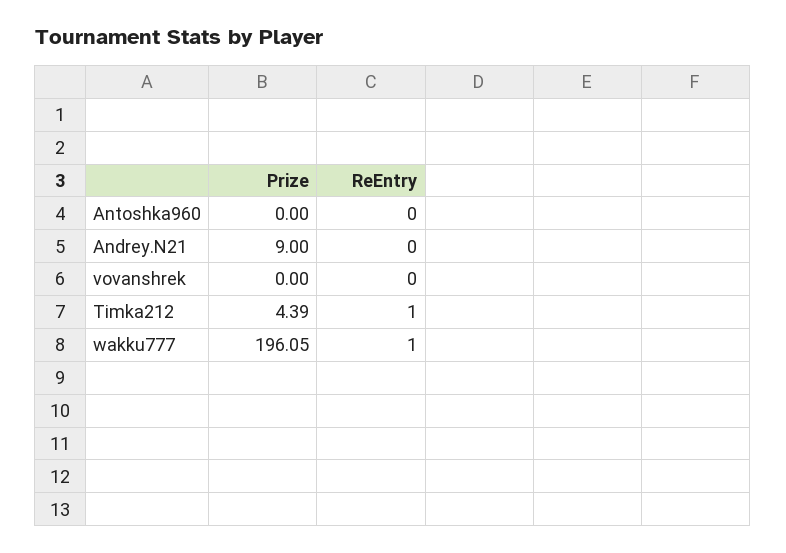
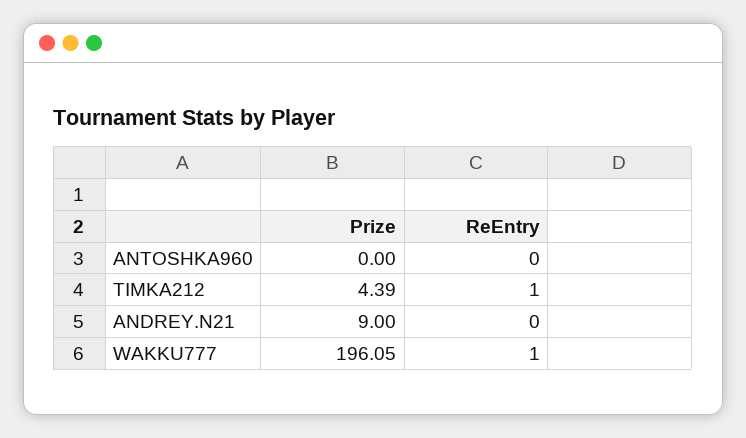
Prize, vovanshrek: 0 -> none
ReEntry, vovanshrek: 0 -> none

